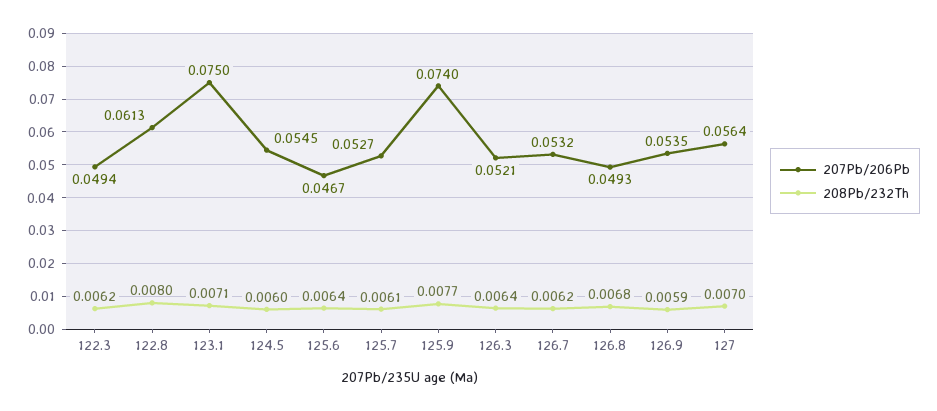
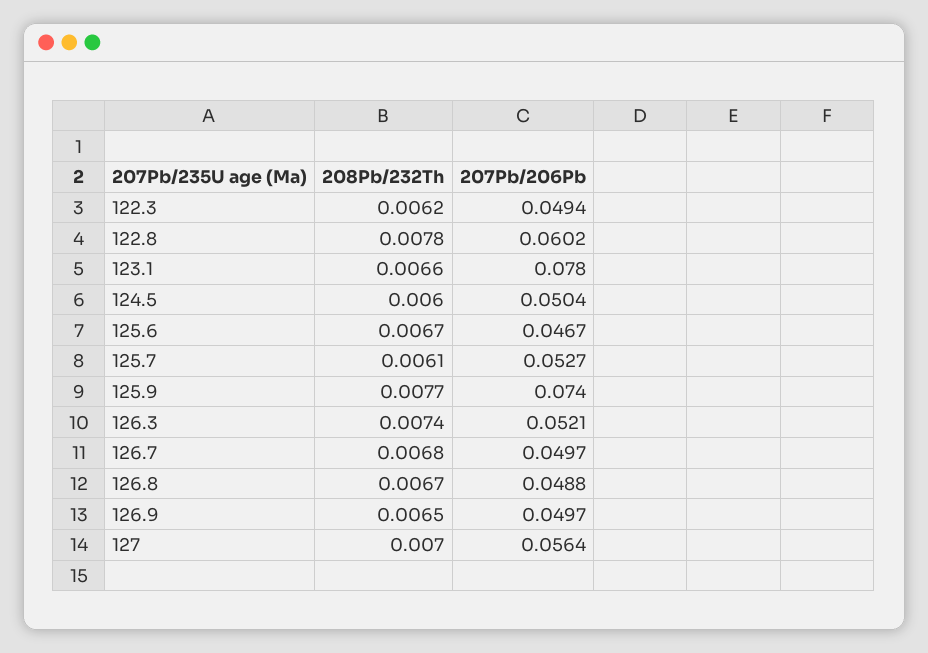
207Pb/206Pb, 122.8: 0.0613 -> 0.0602
208Pb/232Th, 122.8: 0.008 -> 0.0078
207Pb/206Pb, 123.1: 0.075 -> 0.078
208Pb/232Th, 123.1: 0.0071 -> 0.0066
207Pb/206Pb, 124.5: 0.0545 -> 0.0504
208Pb/232Th, 125.6: 0.0064 -> 0.0067
208Pb/232Th, 126.3: 0.0064 -> 0.0074
207Pb/206Pb, 126.7: 0.0532 -> 0.0497
208Pb/232Th, 126.7: 0.0062 -> 0.0068
207Pb/206Pb, 126.8: 0.0493 -> 0.0488
208Pb/232Th, 126.8: 0.0068 -> 0.0067
207Pb/206Pb, 126.9: 0.0535 -> 0.0497
208Pb/232Th, 126.9: 0.0059 -> 0.0065

